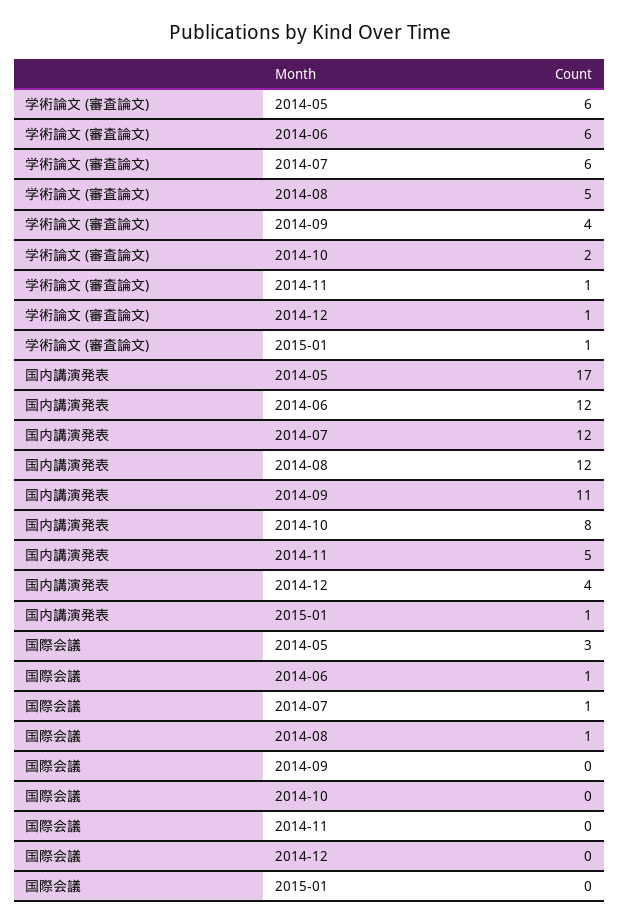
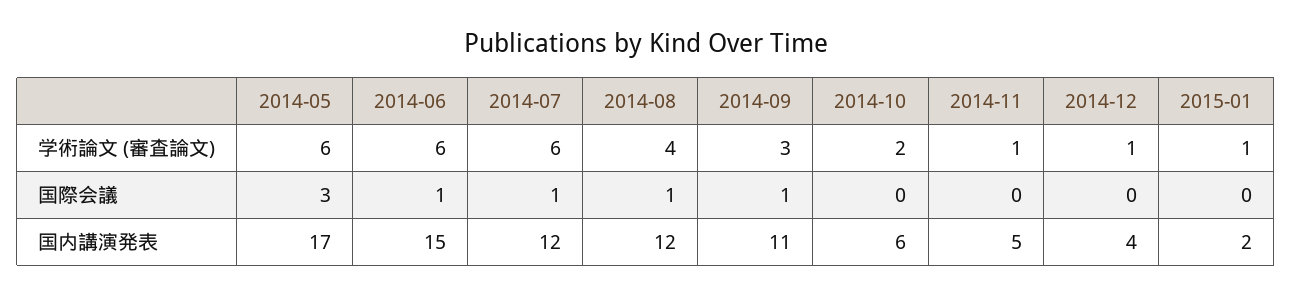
学術論文 (審査論文), 2014-08: 5 -> 4
学術論文 (審査論文), 2014-09: 4 -> 3
国内講演発表, 2014-06: 12 -> 15
国内講演発表, 2014-10: 8 -> 6
国内講演発表, 2015-01: 1 -> 2
国際会議, 2014-09: 0 -> 1

